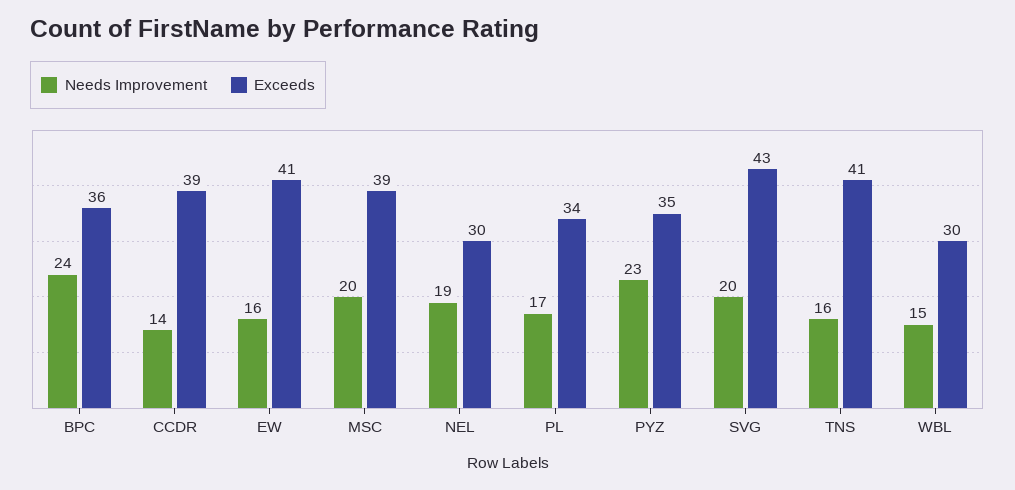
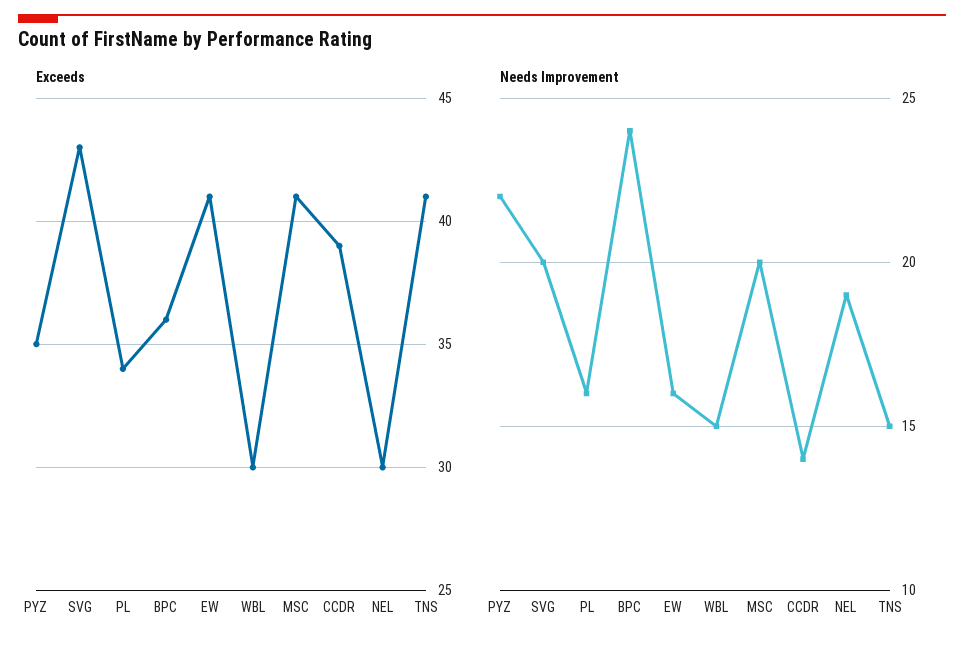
Exceeds, MSC: 39 -> 41
Needs Improvement, PL: 17 -> 16
Needs Improvement, PYZ: 23 -> 22
Needs Improvement, TNS: 16 -> 15

